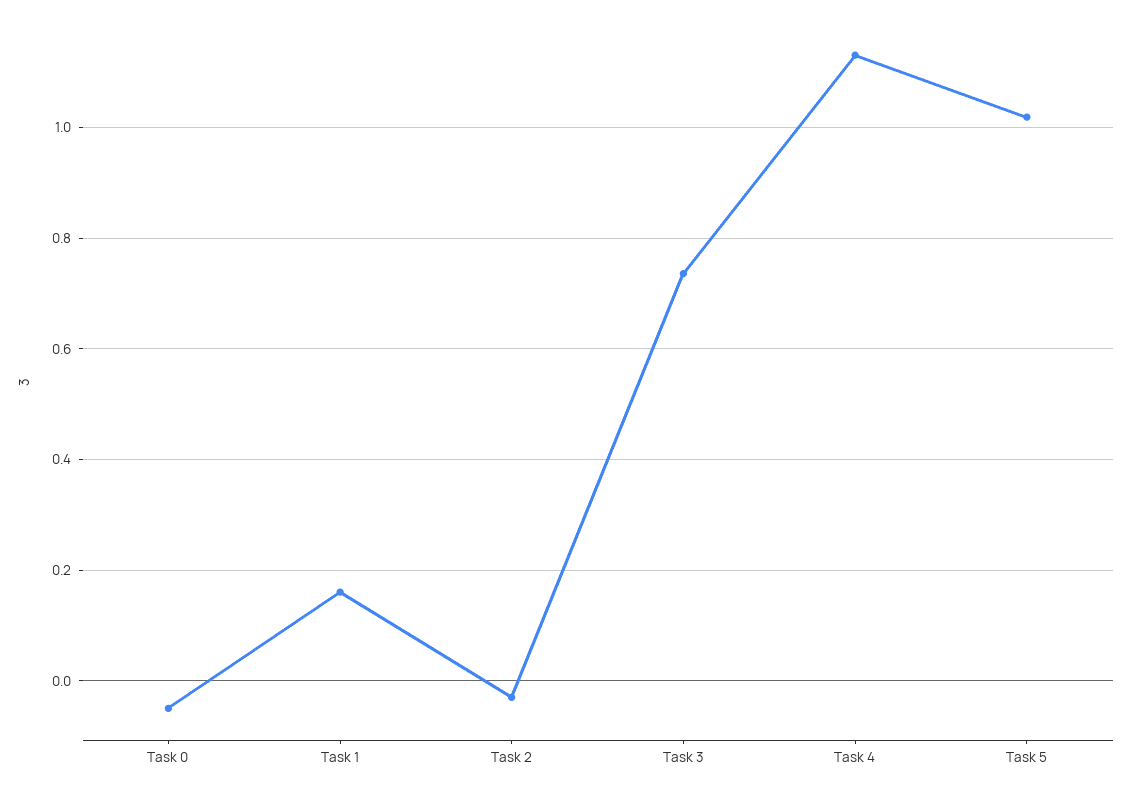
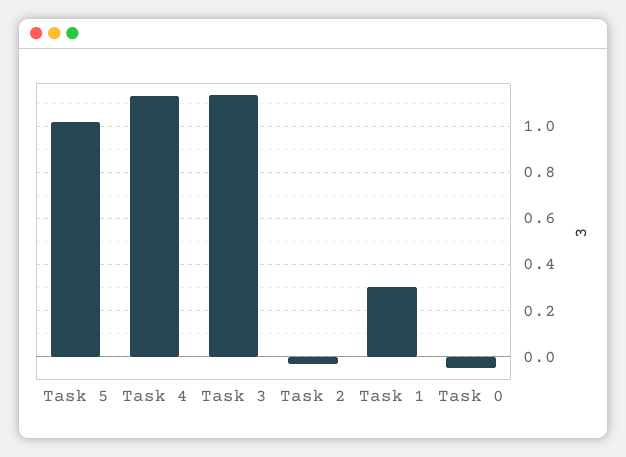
Task 1: 0.16 -> 0.3
Task 3: 0.74 -> 1.15

